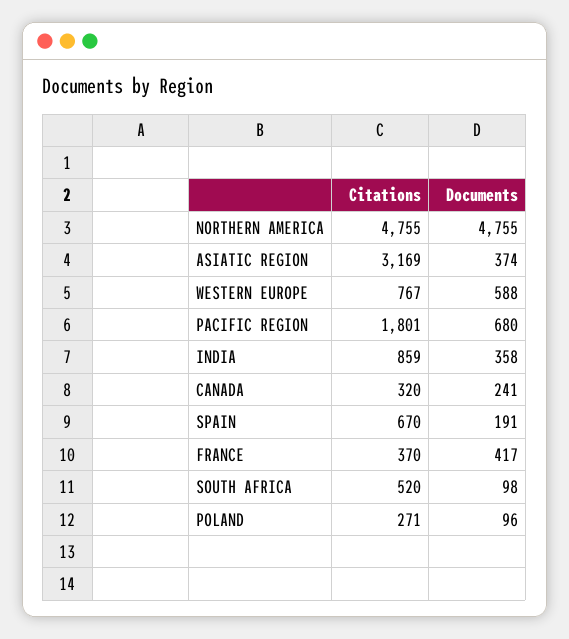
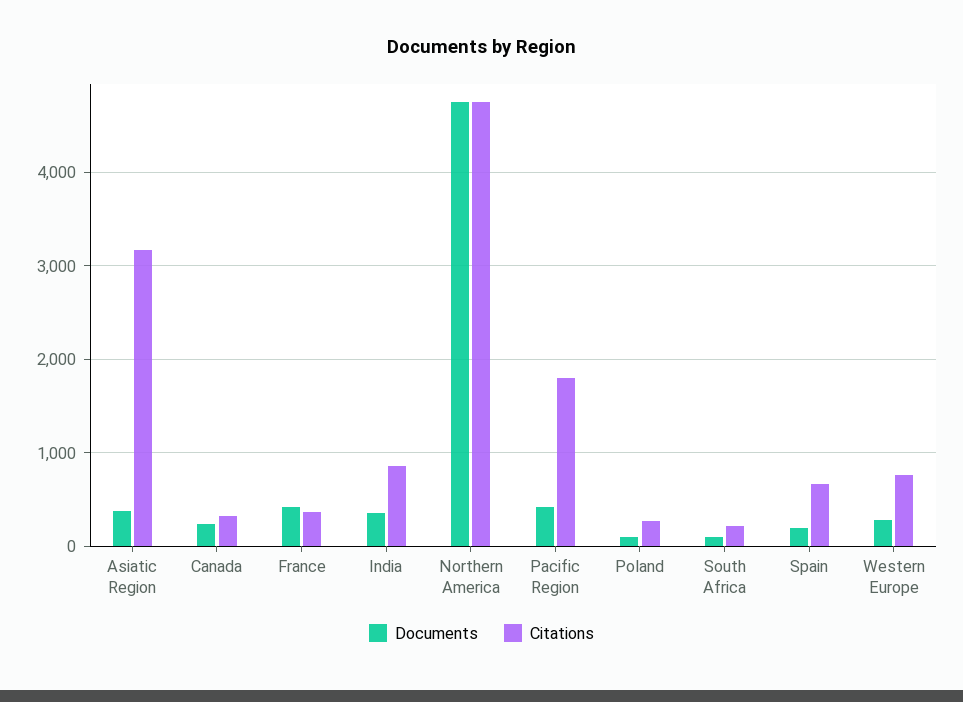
Documents, WESTERN EUROPE: 588 -> 300
Documents, PACIFIC REGION: 680 -> 400
Citations, SOUTH AFRICA: 520 -> 200

